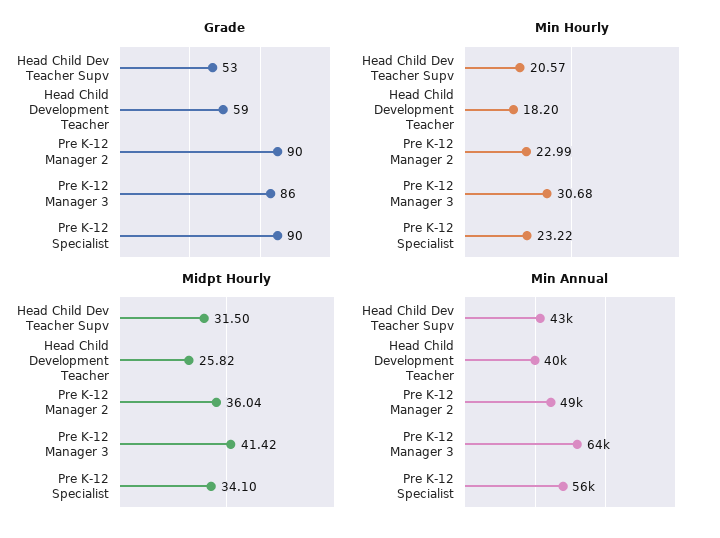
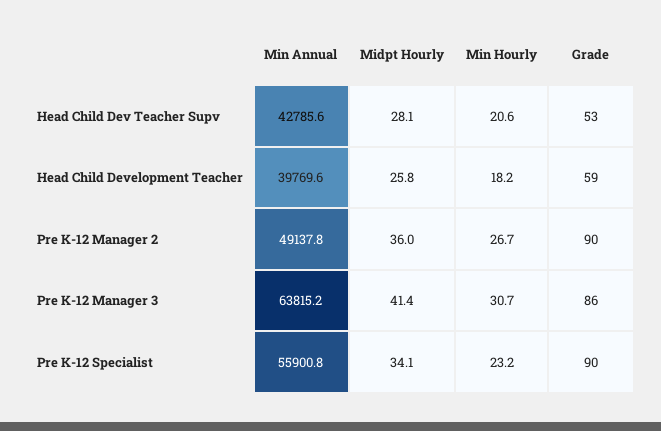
Min Hourly, Pre K-12 Manager 2: 22.99 -> 26.7
Midpt Hourly, Head Child Dev Teacher Supv: 31.5 -> 28.1

